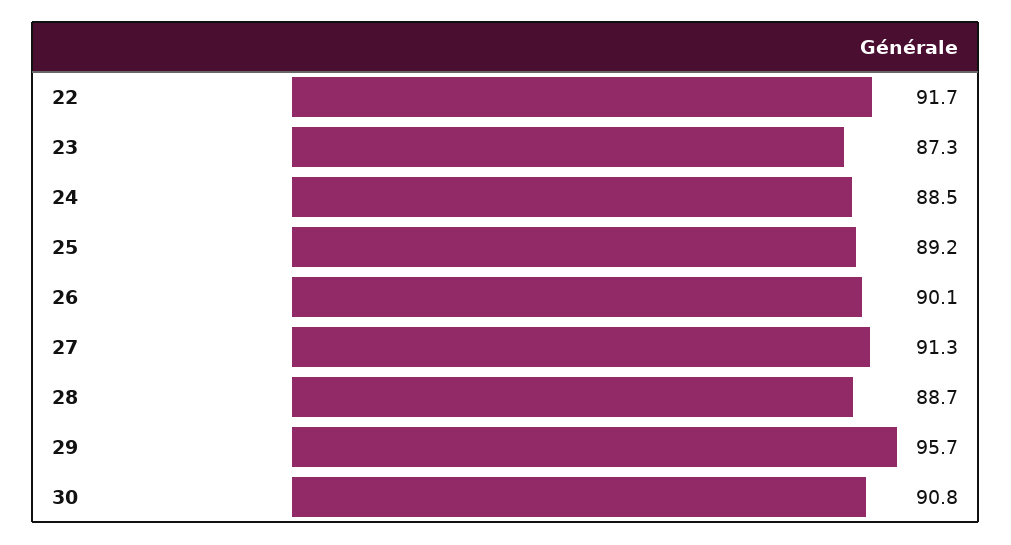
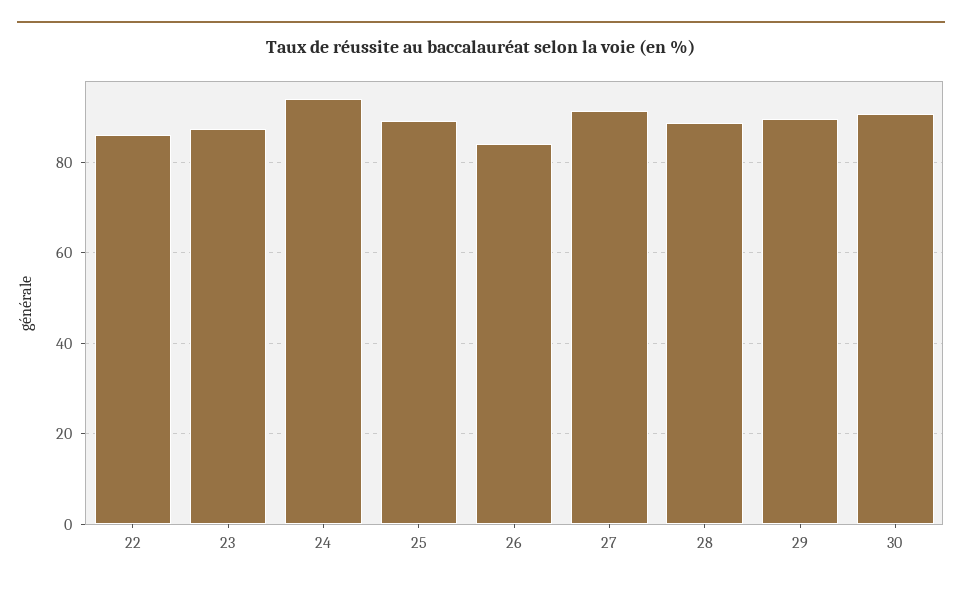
22: 91.7 -> 86
24: 88.5 -> 94
26: 90.1 -> 84
29: 95.7 -> 90

